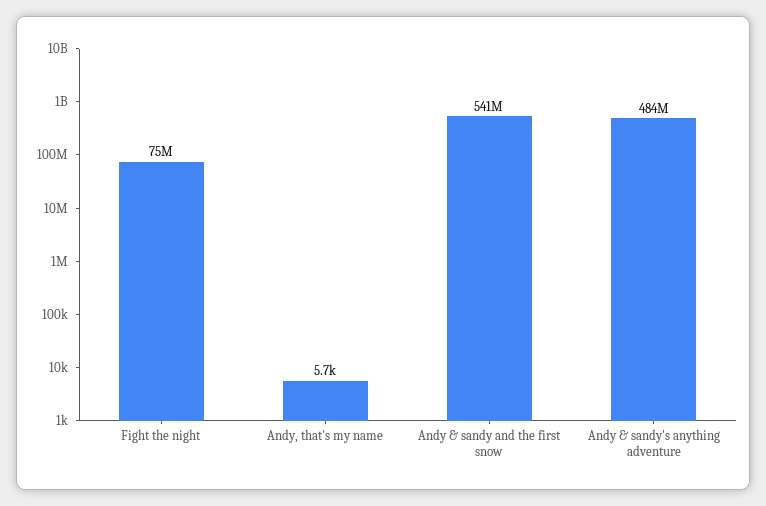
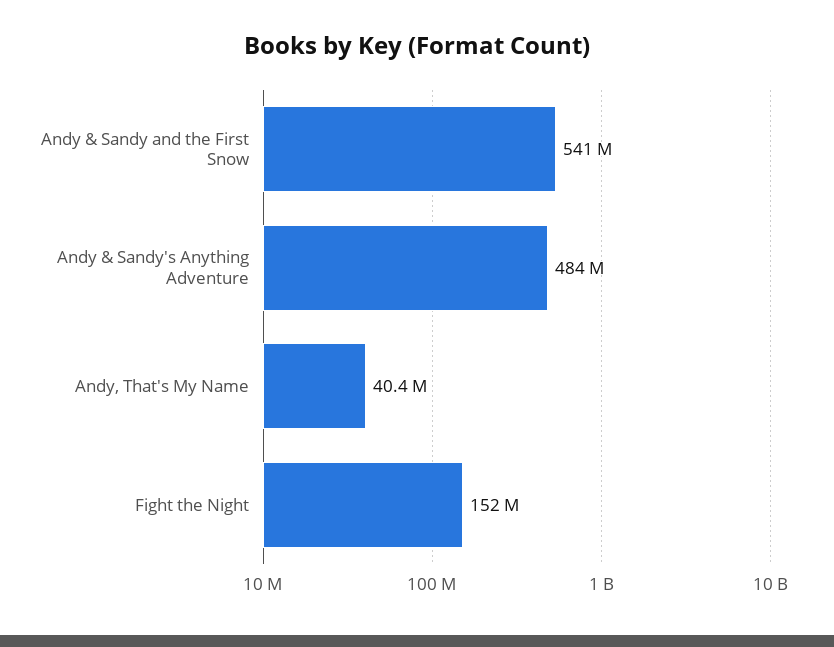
Fight the night: 75000000 -> 152000000
Andy, that's my name: 5700 -> 40400000

